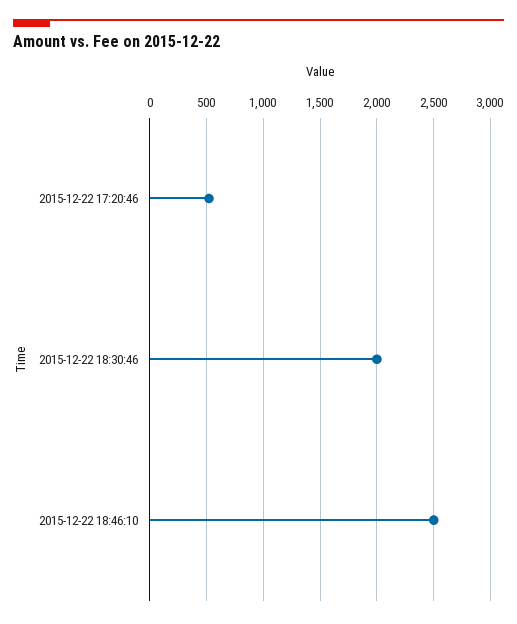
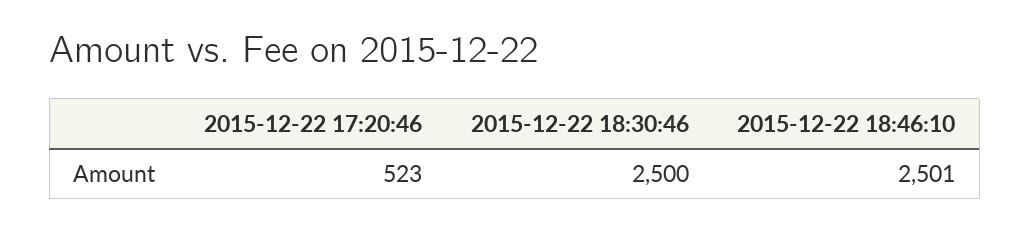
2015-12-22 18:30:46: 2000 -> 2500

